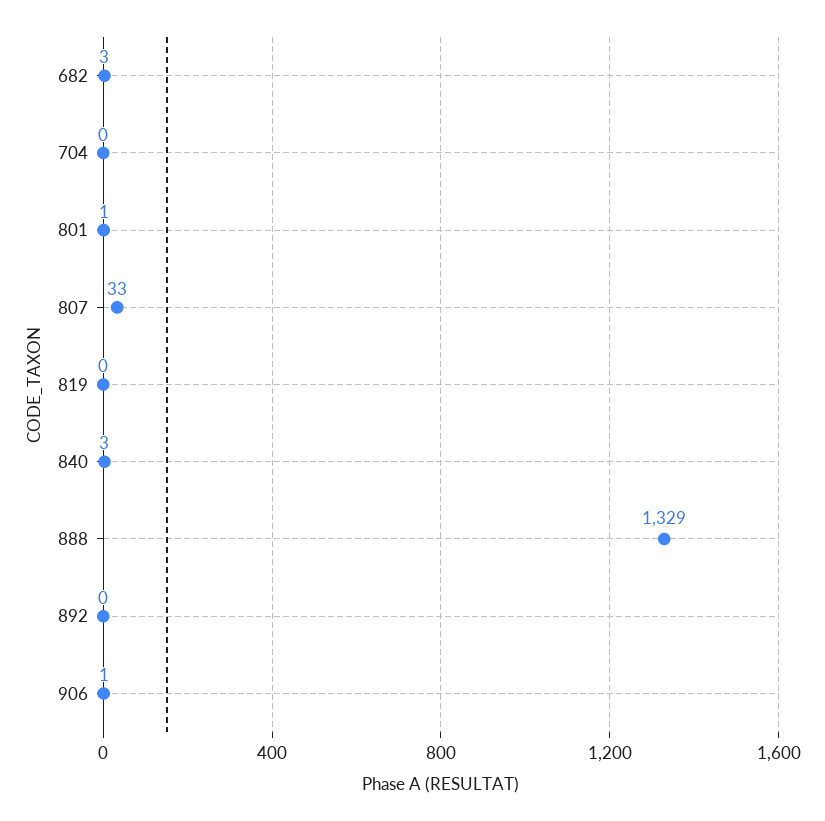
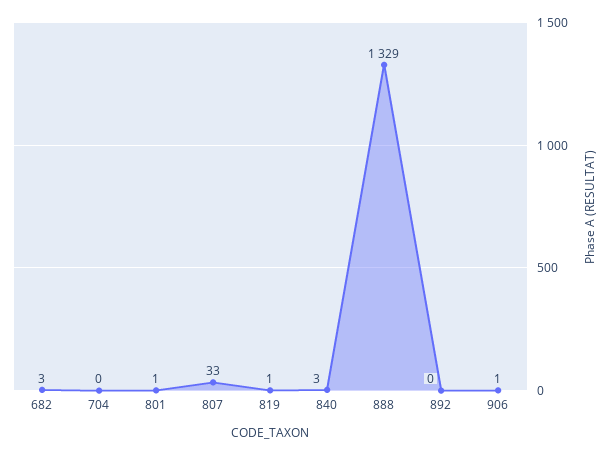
819: 0 -> 1

